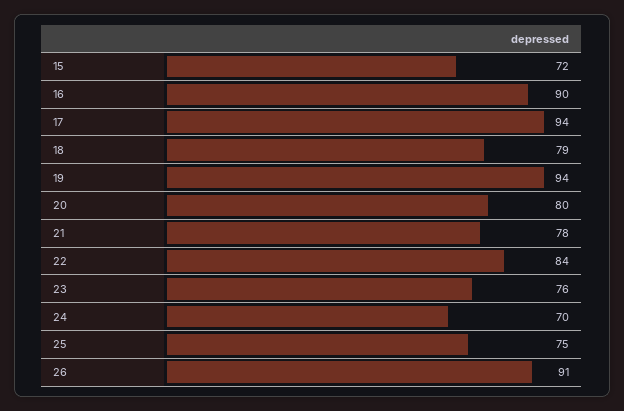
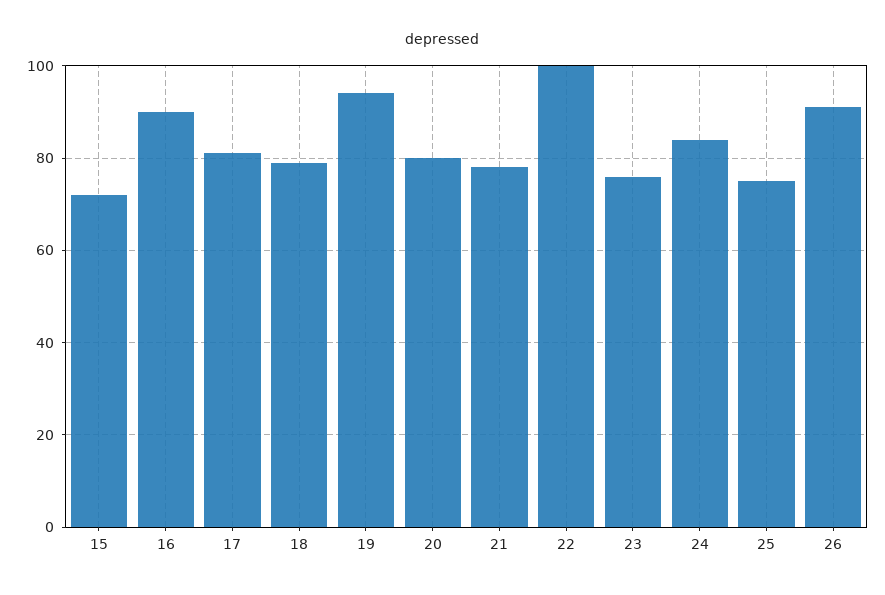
17: 94 -> 80
22: 84 -> 100
24: 70 -> 85

